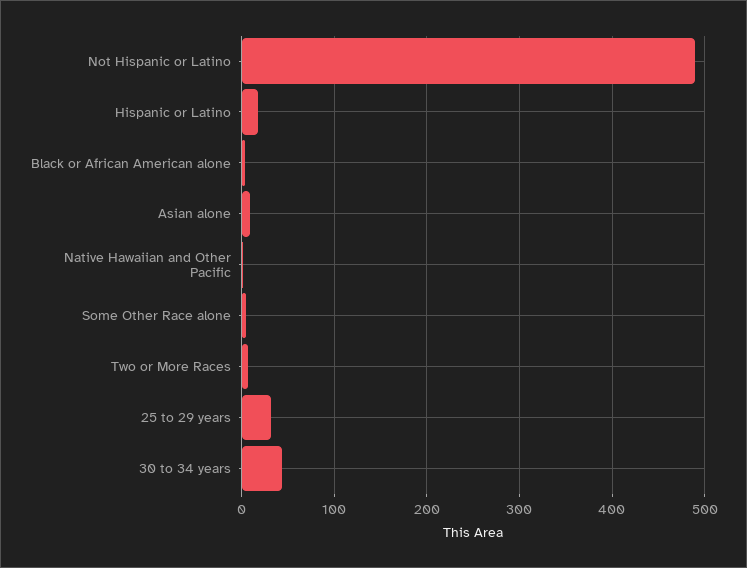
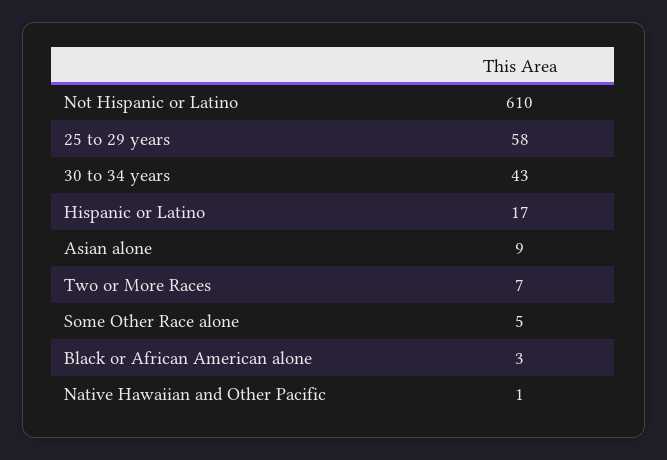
Not Hispanic or Latino: 490 -> 610
25 to 29 years: 30 -> 58

